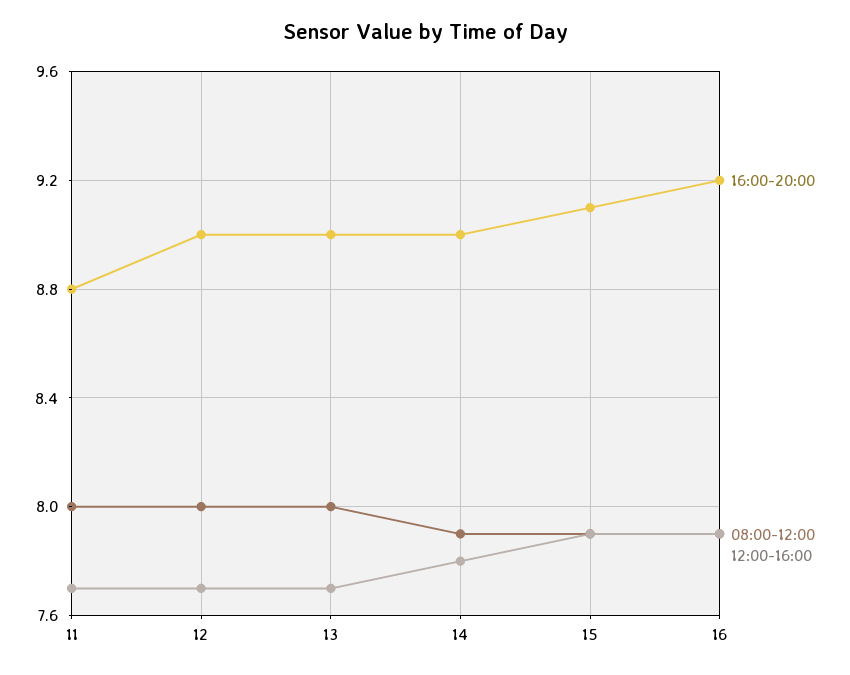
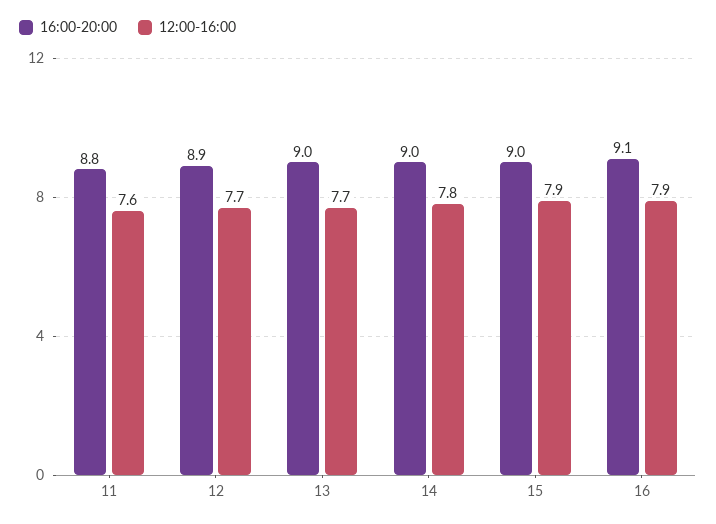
08:00-12:00, 11: 8 -> none
12:00-16:00, 11: 7.7 -> 7.6
16:00-20:00, 12: 9 -> 8.9
08:00-12:00, 12: 8 -> none
08:00-12:00, 13: 8 -> none
08:00-12:00, 14: 7.9 -> none
16:00-20:00, 15: 9.1 -> 9
08:00-12:00, 15: 7.9 -> none
16:00-20:00, 16: 9.2 -> 9.1
08:00-12:00, 16: 7.9 -> none

